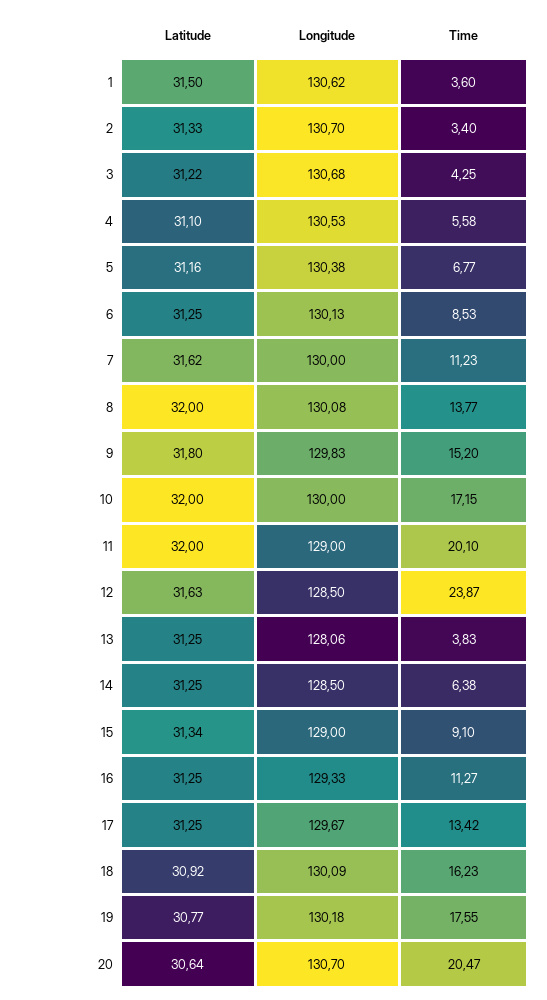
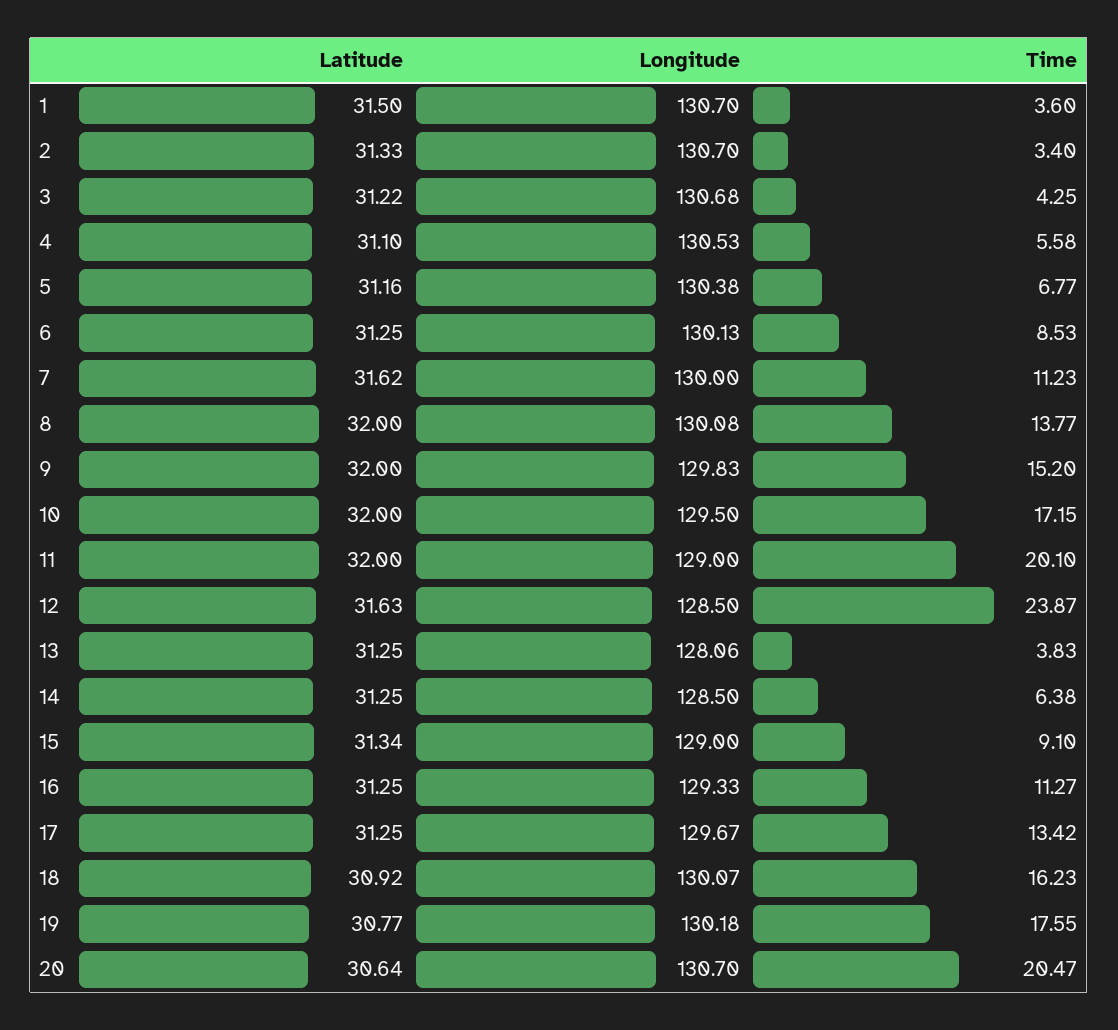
Longitude, 1: 130.62 -> 130.7
Latitude, 9: 31.8 -> 32
Longitude, 10: 130 -> 129.5
Longitude, 18: 130.09 -> 130.07

